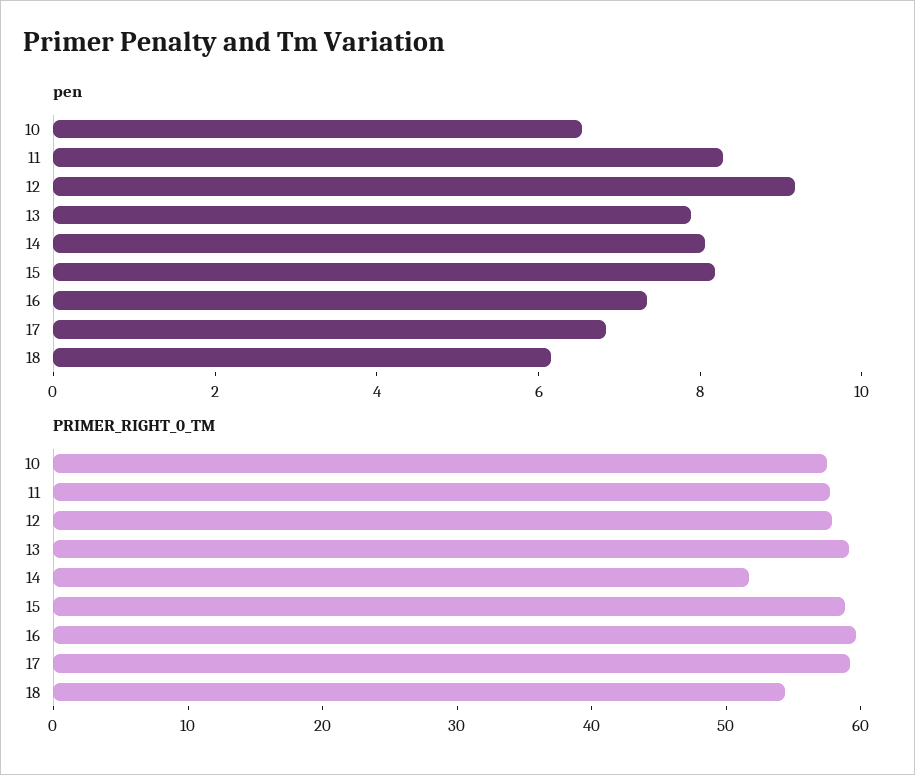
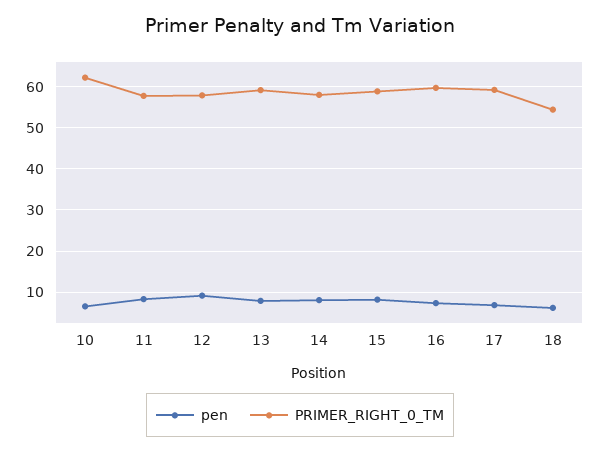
PRIMER_RIGHT_0_TM, 10: 58 -> 62
PRIMER_RIGHT_0_TM, 14: 52 -> 58

